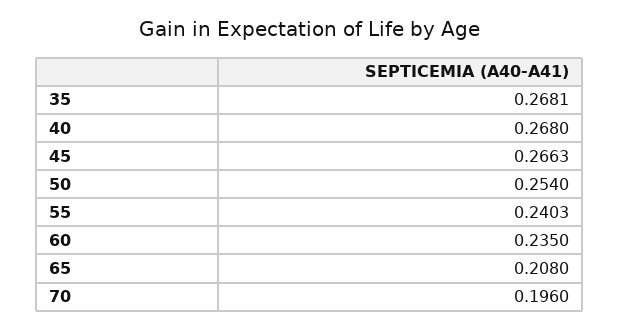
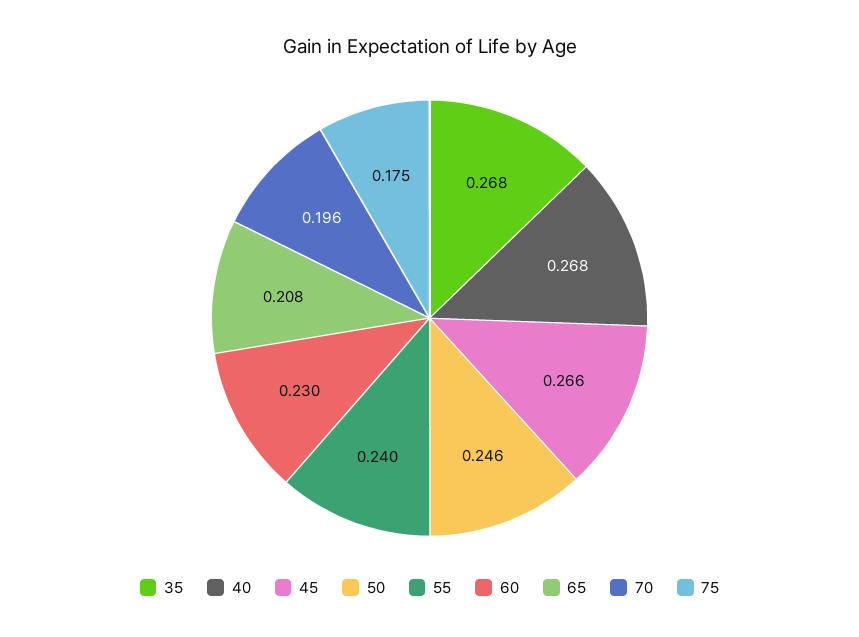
50: 0.254 -> 0.246
60: 0.235 -> 0.23
75: none -> 0.175

